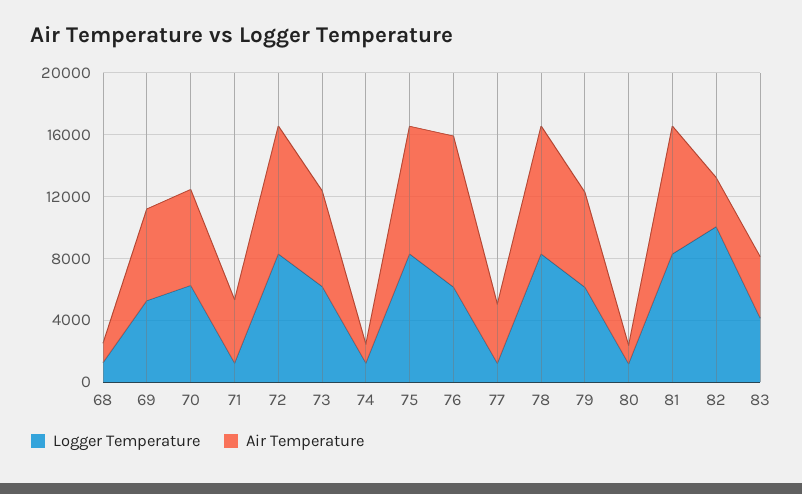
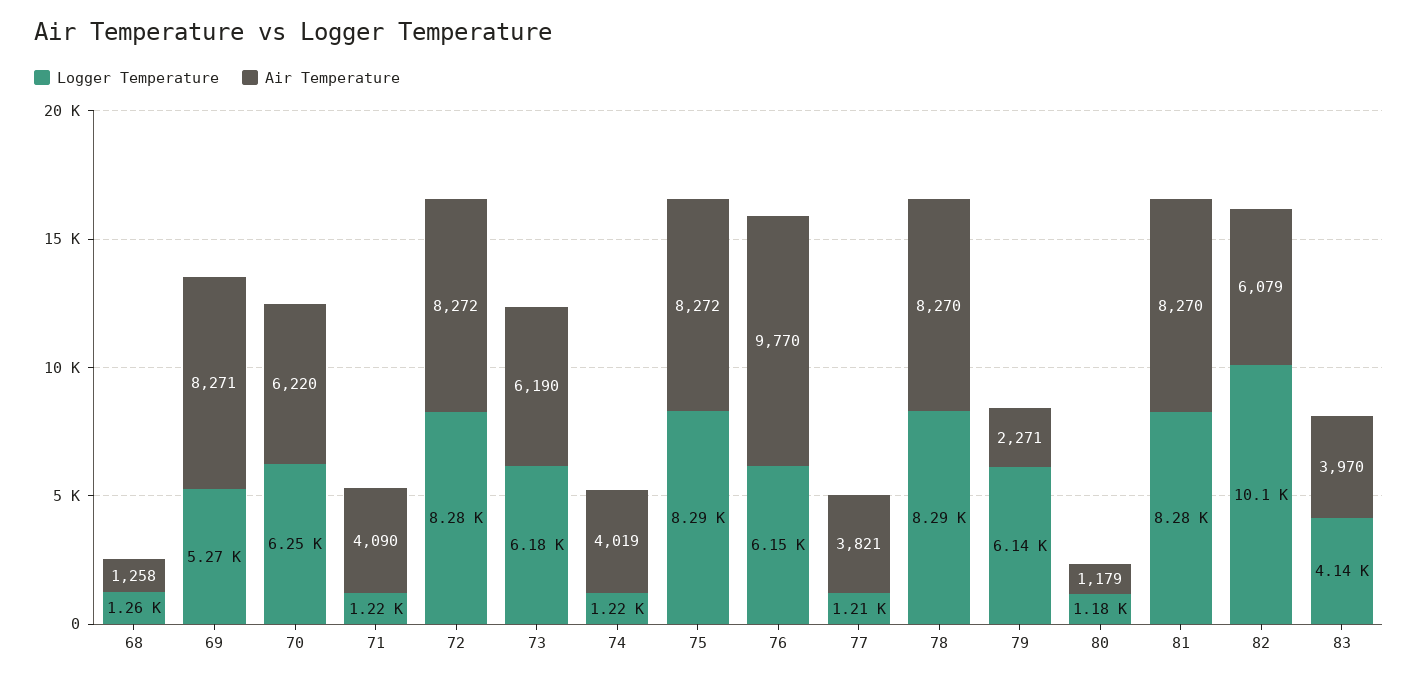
Air Temperature, 69: 6000 -> 8271
Air Temperature, 74: 1000 -> 4019
Air Temperature, 79: 6000 -> 2271
Air Temperature, 82: 3000 -> 6079

